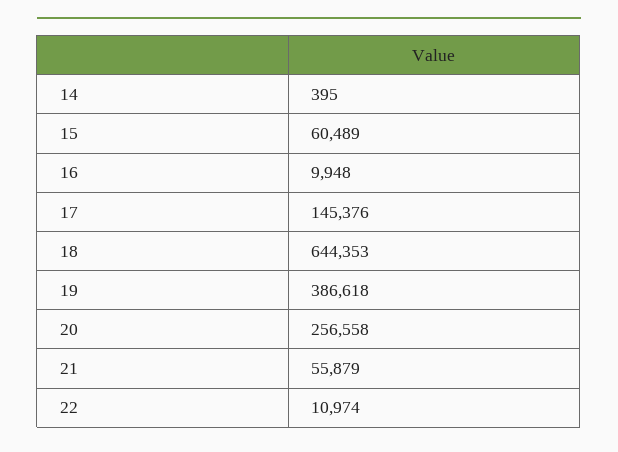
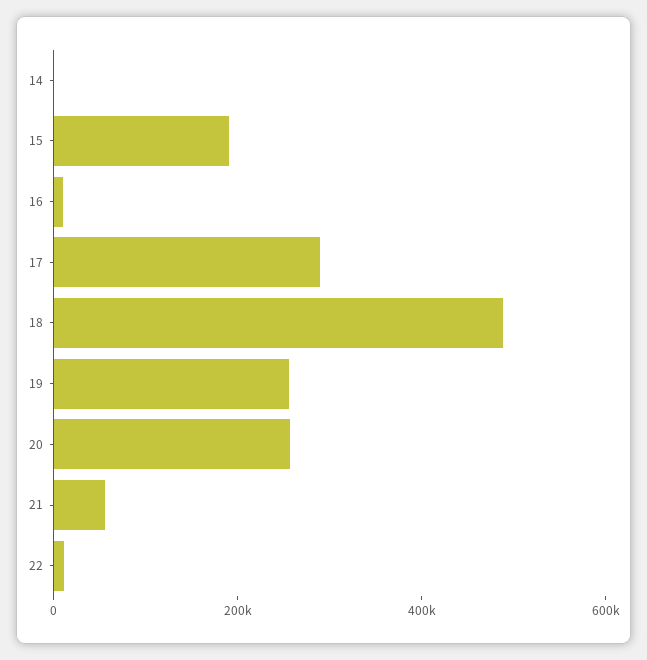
15: 60489 -> 200000
17: 145376 -> 300000
18: 644353 -> 500000
19: 386618 -> 250000

